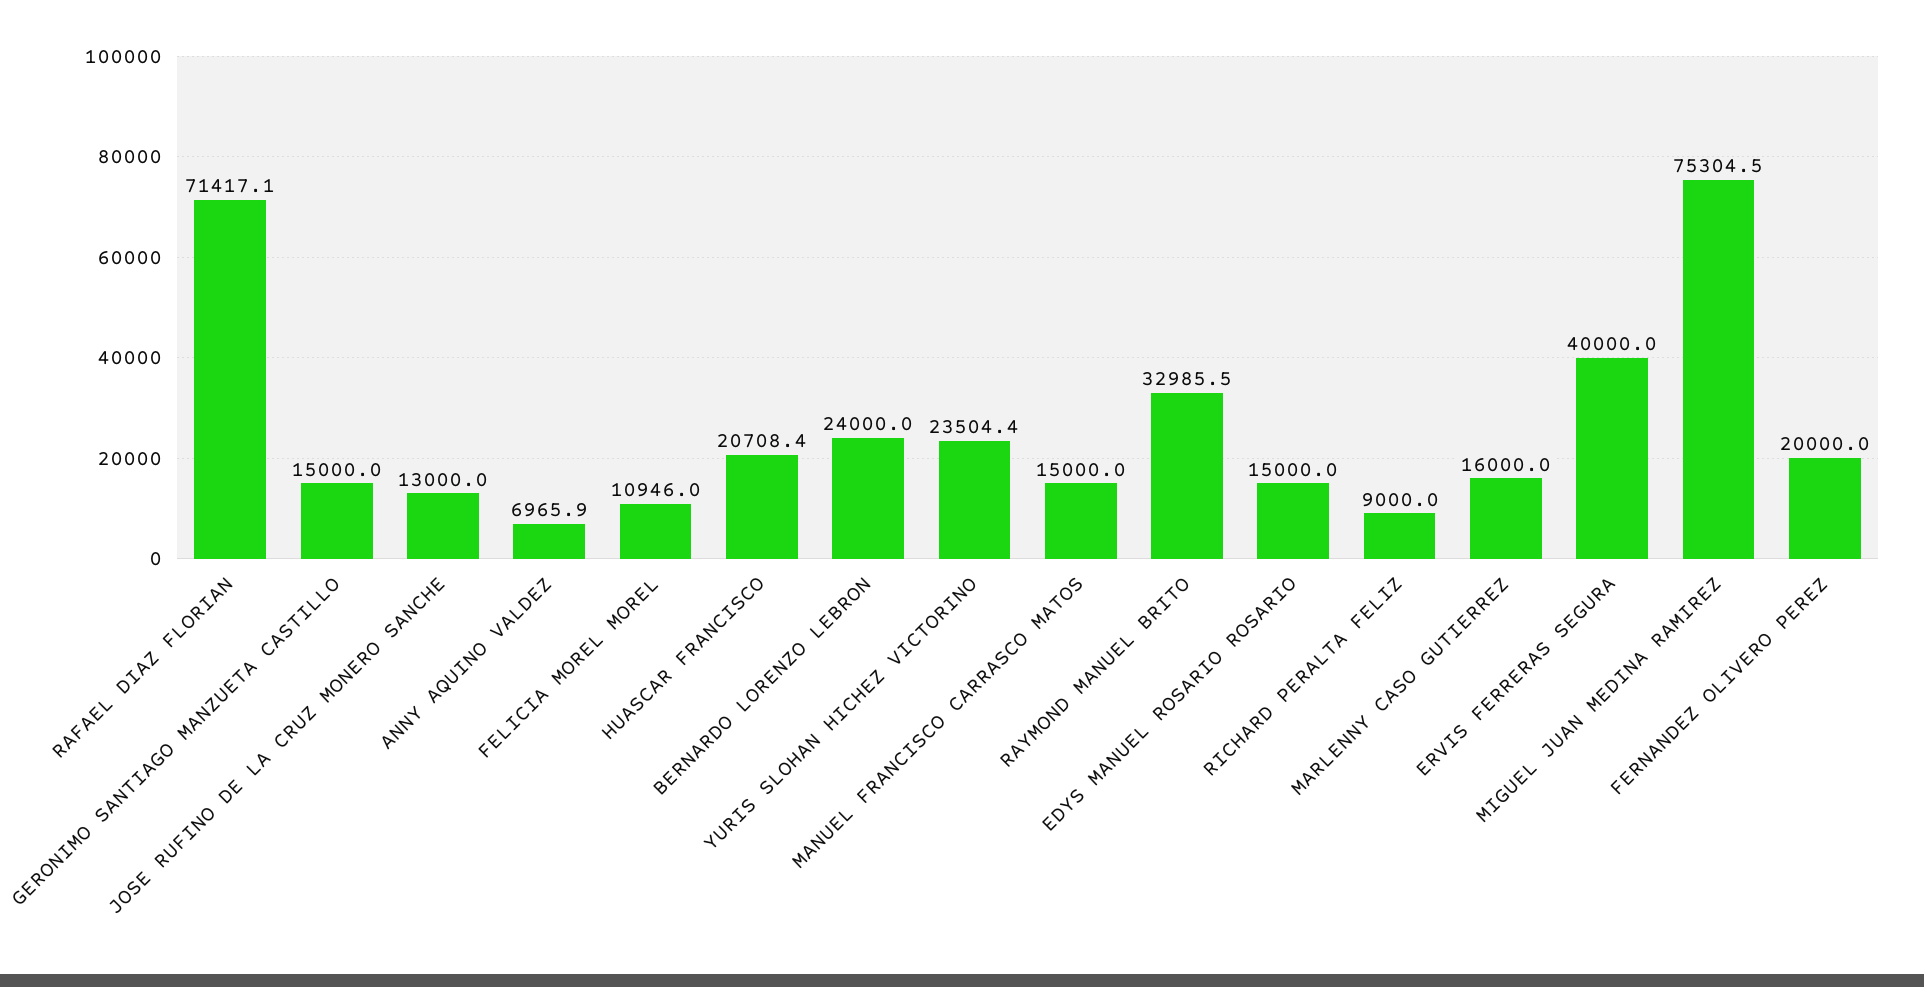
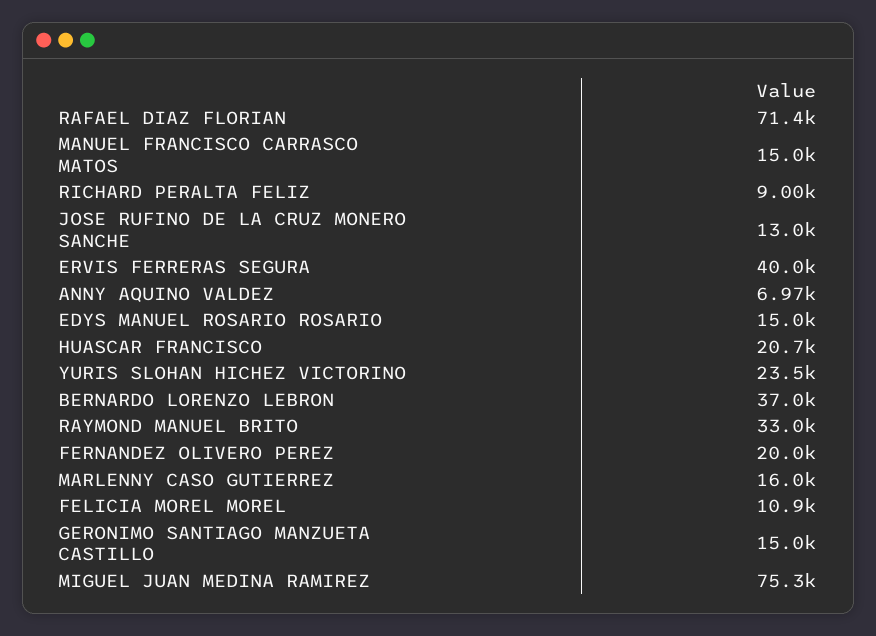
BERNARDO LORENZO LEBRON: 24000 -> 37000

